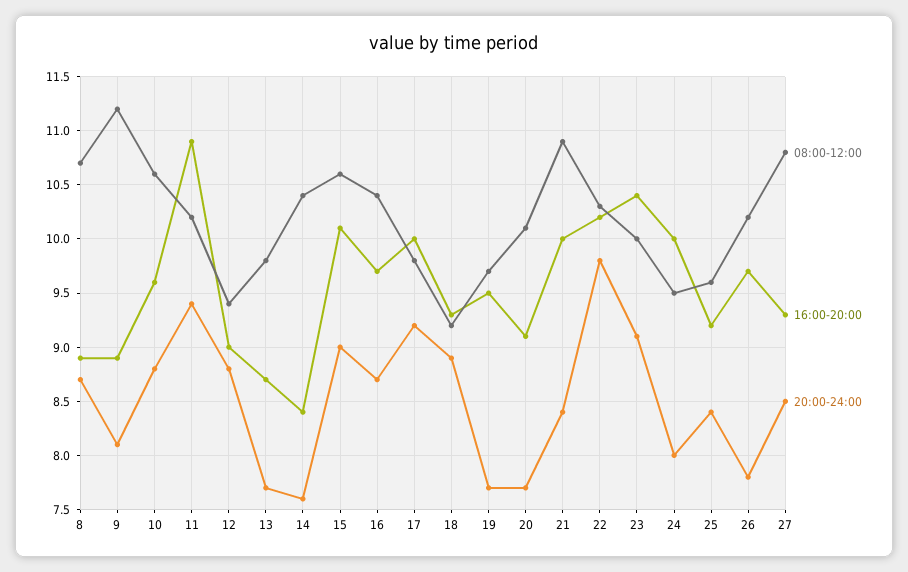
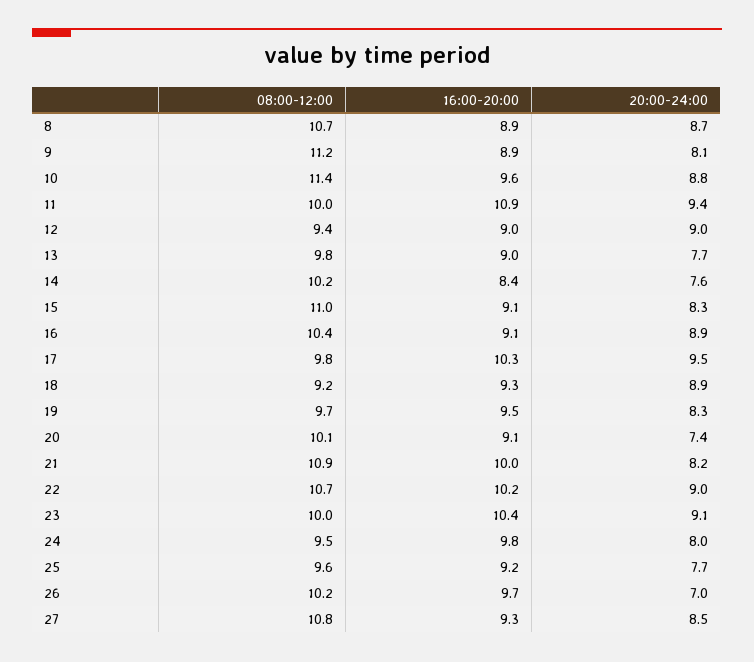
08:00-12:00, 10: 10.6 -> 11.4
08:00-12:00, 11: 10.2 -> 10
20:00-24:00, 12: 8.8 -> 9
16:00-20:00, 13: 8.7 -> 9
08:00-12:00, 14: 10.4 -> 10.2
08:00-12:00, 15: 10.6 -> 11
16:00-20:00, 15: 10.1 -> 9.1
20:00-24:00, 15: 9 -> 8.3
16:00-20:00, 16: 9.7 -> 9.1
20:00-24:00, 16: 8.7 -> 8.9
16:00-20:00, 17: 10 -> 10.3
20:00-24:00, 17: 9.2 -> 9.5
20:00-24:00, 19: 7.7 -> 8.3
20:00-24:00, 20: 7.7 -> 7.4
20:00-24:00, 21: 8.4 -> 8.2
08:00-12:00, 22: 10.3 -> 10.7
20:00-24:00, 22: 9.8 -> 9
16:00-20:00, 24: 10 -> 9.8
20:00-24:00, 25: 8.4 -> 7.7
20:00-24:00, 26: 7.8 -> 7

